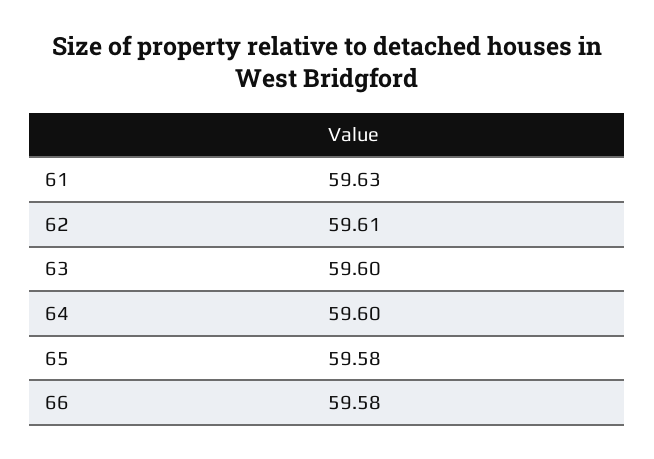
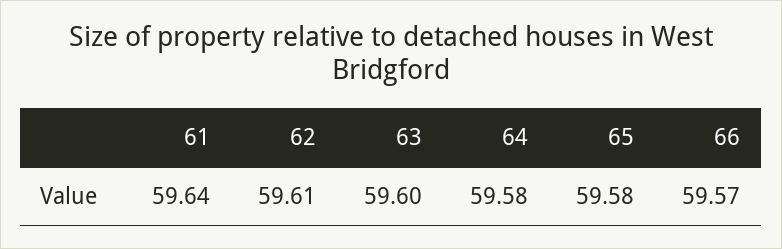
61: 59.63 -> 59.64
64: 59.6 -> 59.58
66: 59.58 -> 59.57

